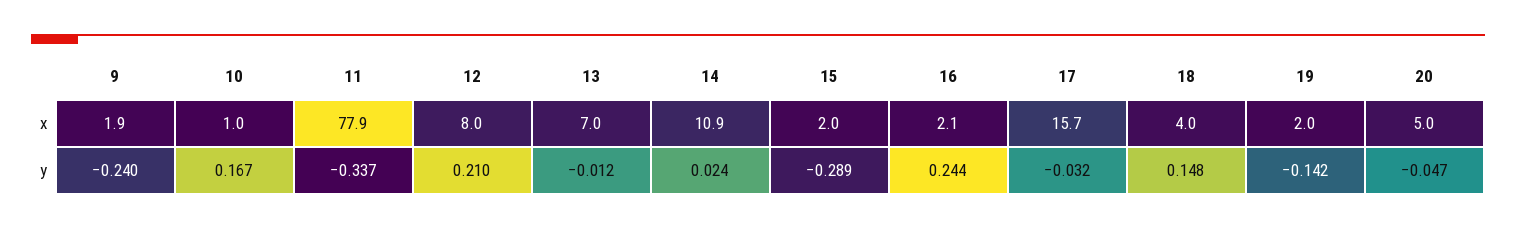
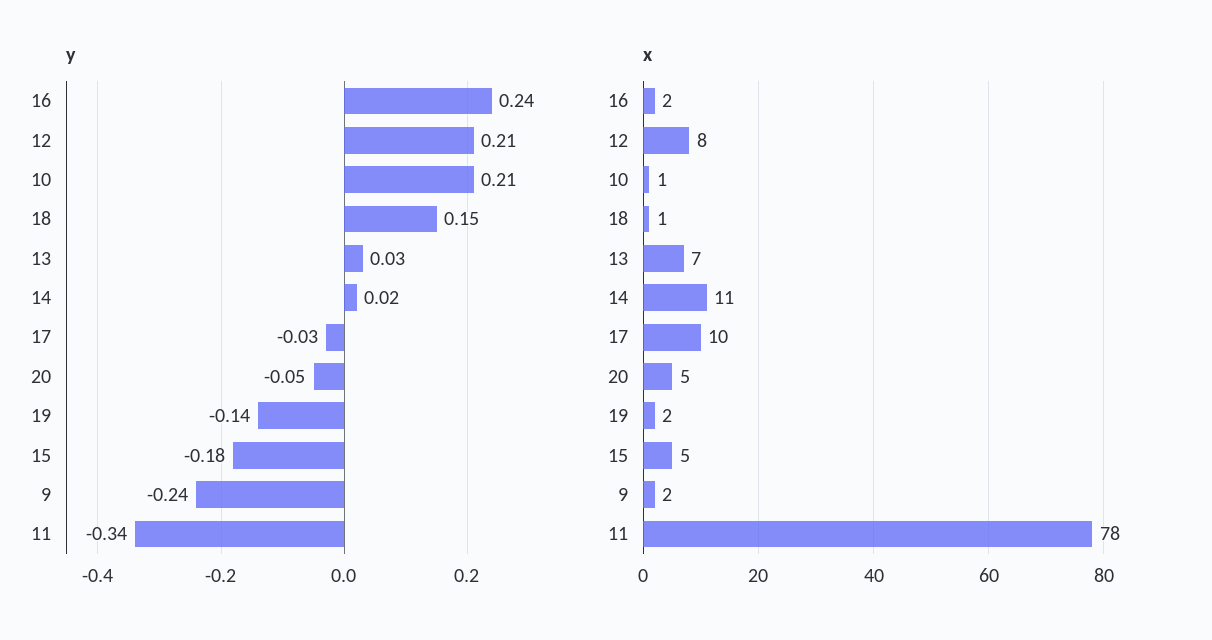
x, 15: 2 -> 5
x, 17: 15.7 -> 10
x, 18: 4 -> 1
y, 10: 0.167 -> 0.21
y, 13: -0.012 -> 0.03
y, 15: -0.289 -> -0.18

